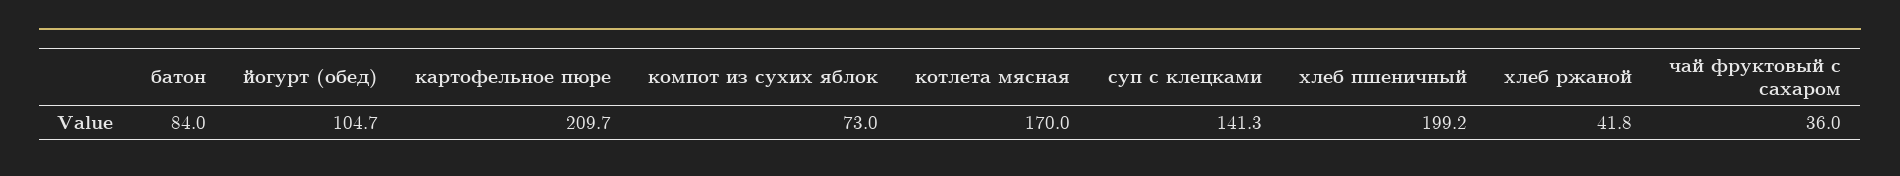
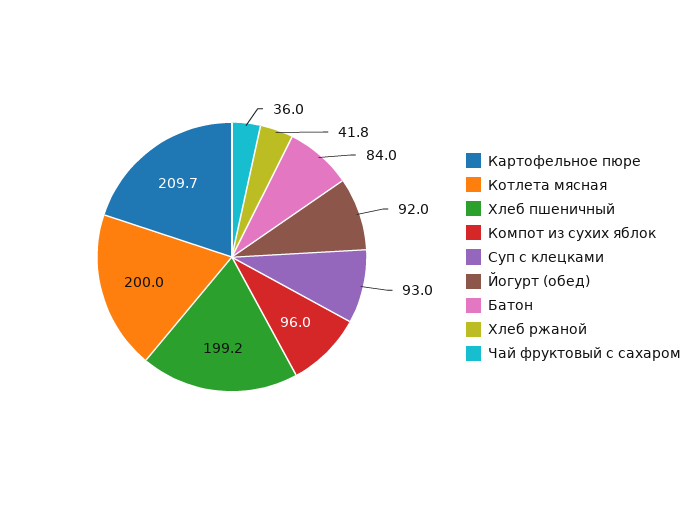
йогурт (обед): 104.7 -> 92
компот из сухих яблок: 73 -> 96
котлета мясная: 170 -> 200
суп с клецками: 141.3 -> 93

